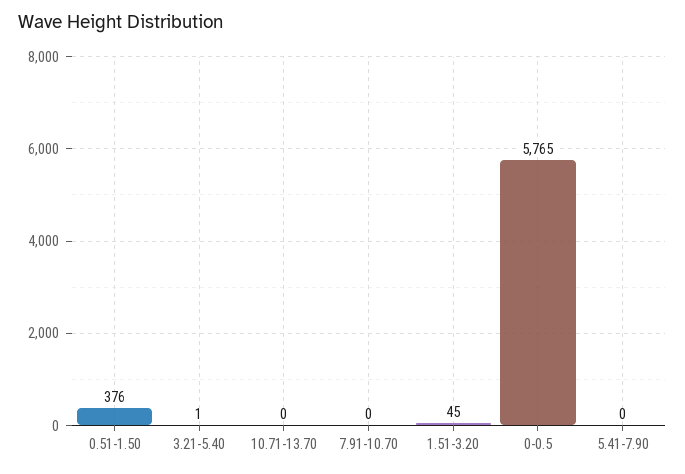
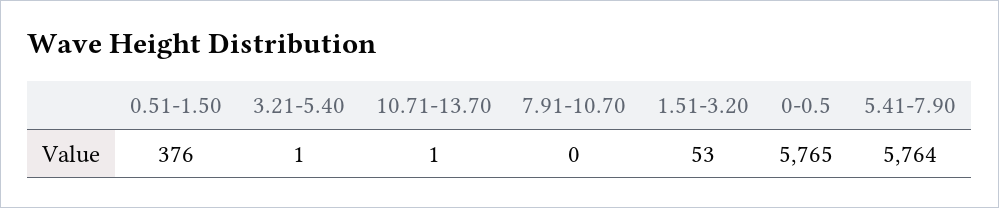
10.71-13.70: 0 -> 1
1.51-3.20: 45 -> 53
5.41-7.90: 0 -> 5764

